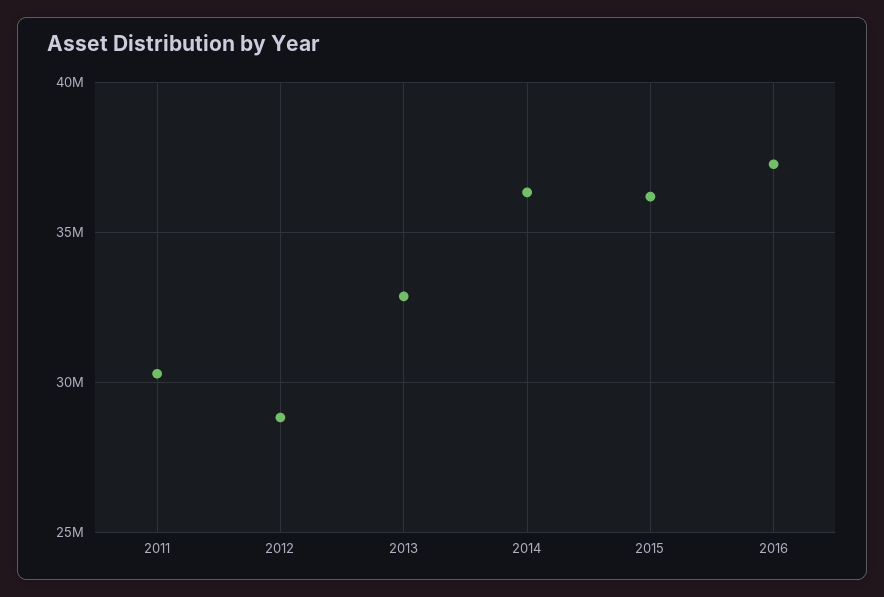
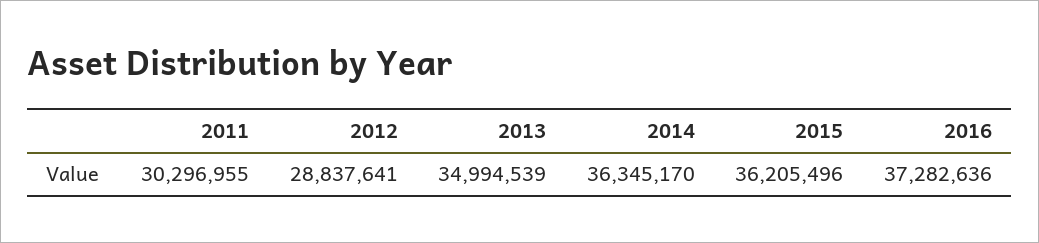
2013: 33000000 -> 34994539

